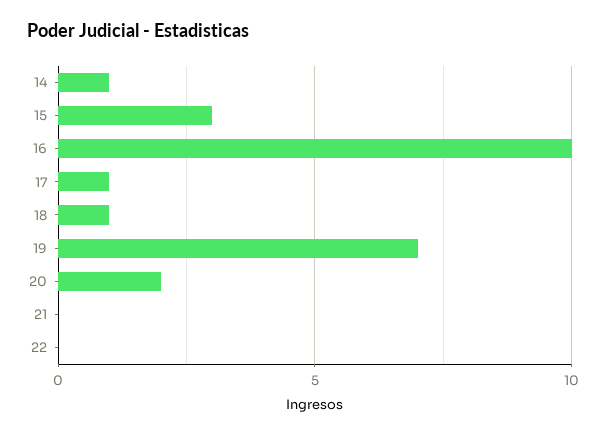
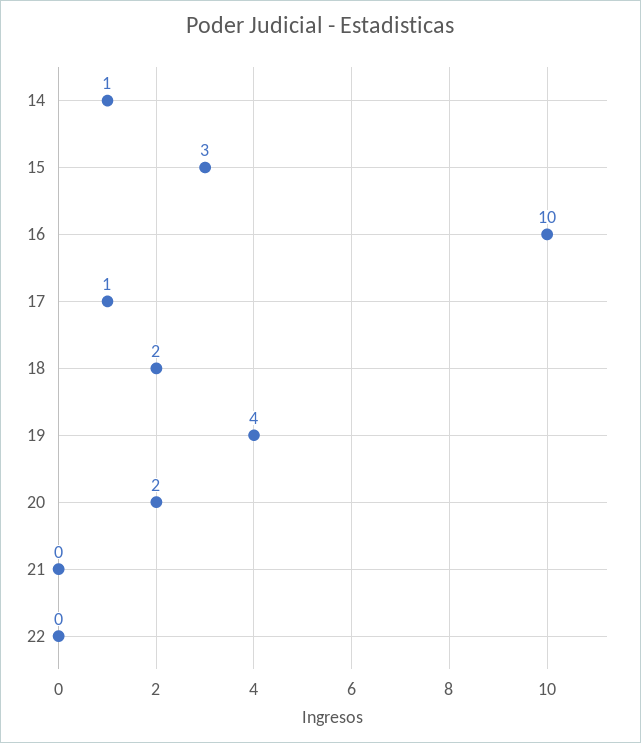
18: 1 -> 2
19: 7 -> 4

